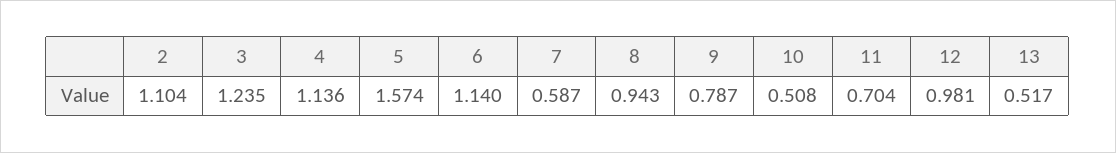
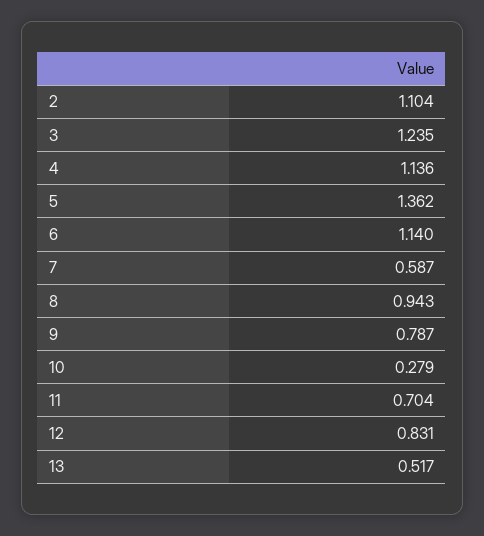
5: 1.574 -> 1.362
10: 0.508 -> 0.279
12: 0.981 -> 0.831

